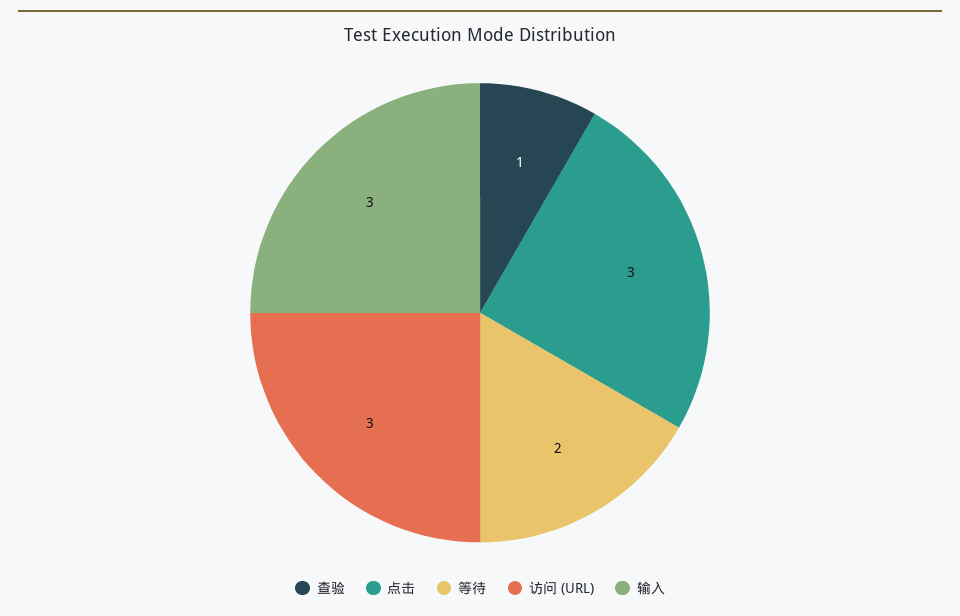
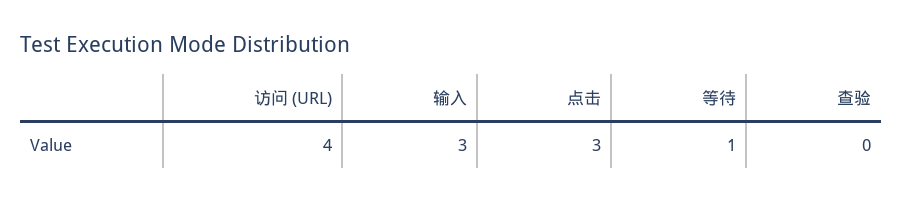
查验: 1 -> 0
等待: 2 -> 1
访问 (URL): 3 -> 4

